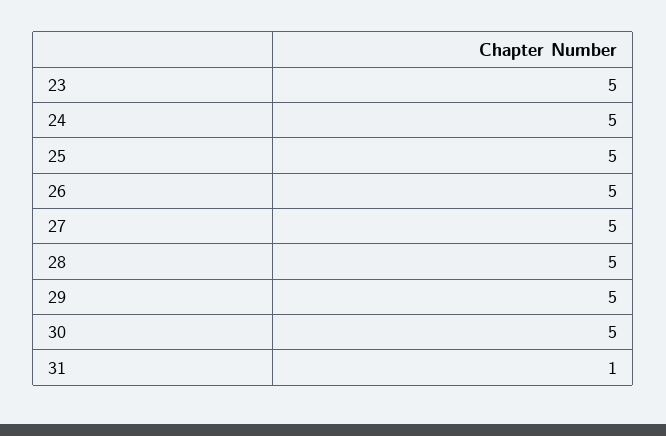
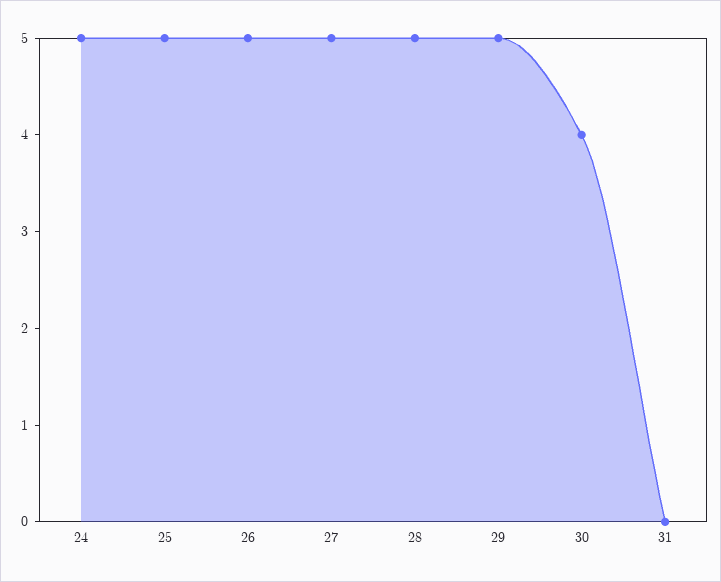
23: 5 -> none
30: 5 -> 4
31: 1 -> 0

